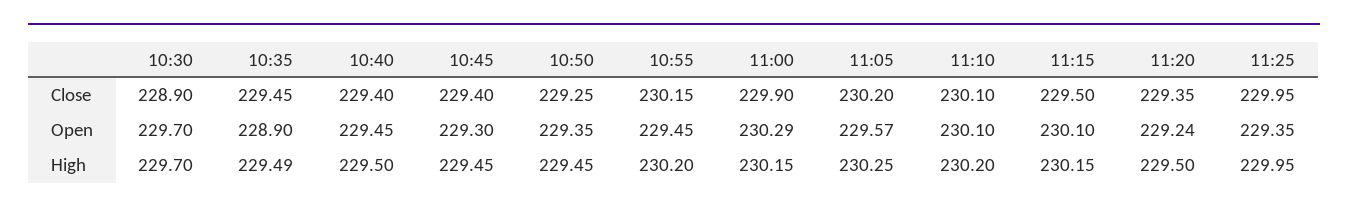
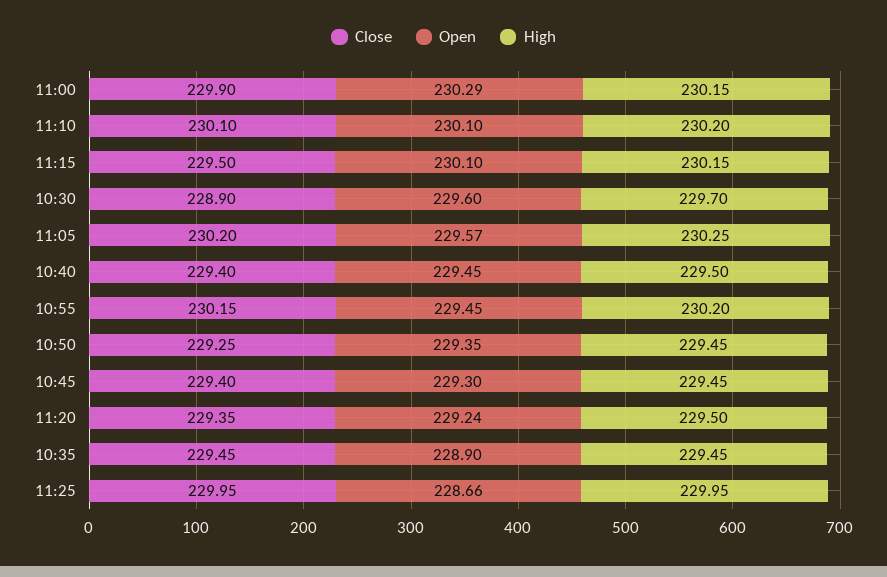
Open, 10:30: 229.7 -> 229.6
Open, 11:25: 229.35 -> 228.66
High, 10:35: 229.49 -> 229.45

